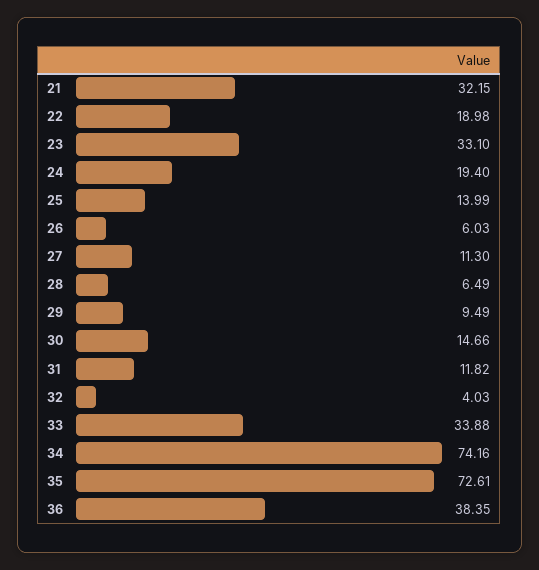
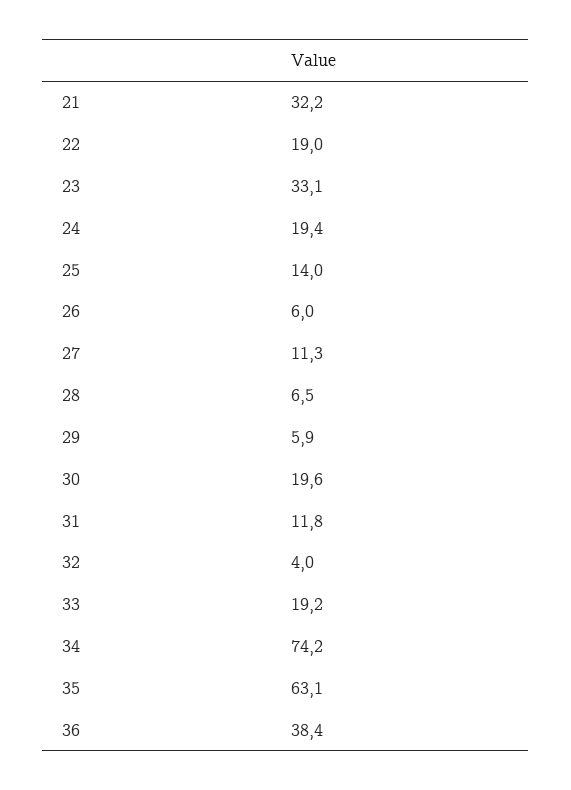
29: 9.49 -> 5.9
30: 14.66 -> 19.6
33: 33.88 -> 19.2
35: 72.61 -> 63.1

